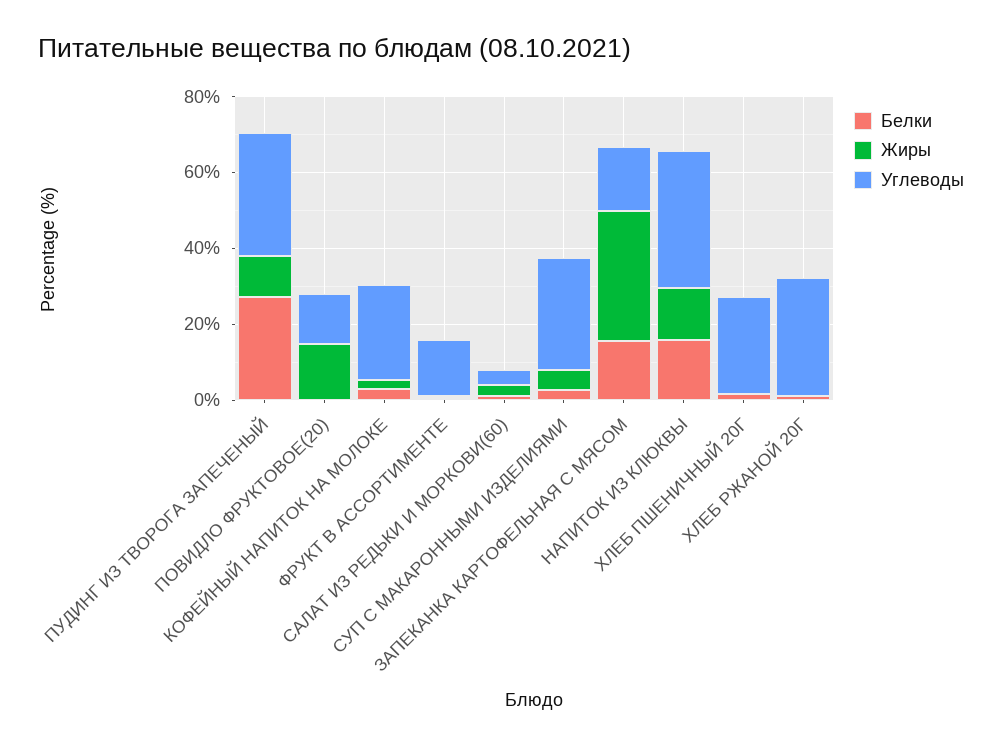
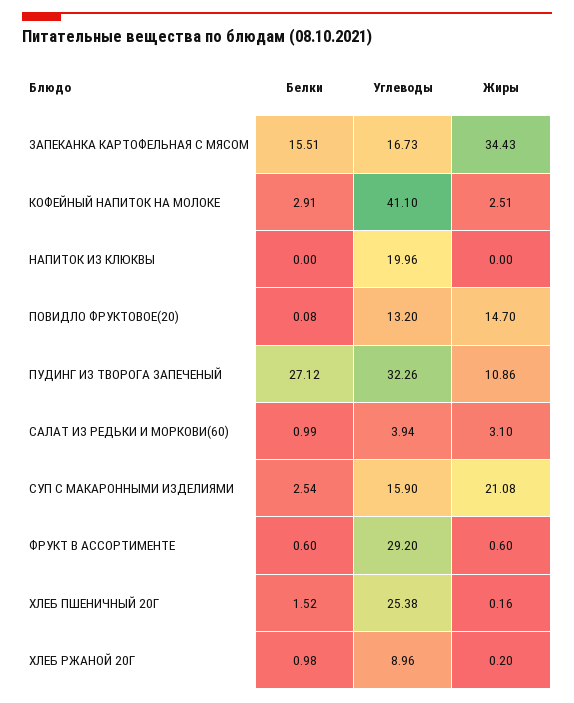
Углеводы, КОФЕЙНЫЙ НАПИТОК НА МОЛОКЕ: 25 -> 41.1
Углеводы, ФРУКТ В АССОРТИМЕНТЕ: 15 -> 29.2
Жиры, СУП С МАКАРОННЫМИ ИЗДЕЛИЯМИ: 5 -> 21.08
Углеводы, СУП С МАКАРОННЫМИ ИЗДЕЛИЯМИ: 30 -> 15.9
Белки, НАПИТОК ИЗ КЛЮКВЫ: 15 -> 0
Жиры, НАПИТОК ИЗ КЛЮКВЫ: 15 -> 0
Углеводы, НАПИТОК ИЗ КЛЮКВЫ: 35 -> 19.96
Углеводы, ХЛЕБ РЖАНОЙ 20Г: 30 -> 8.96

